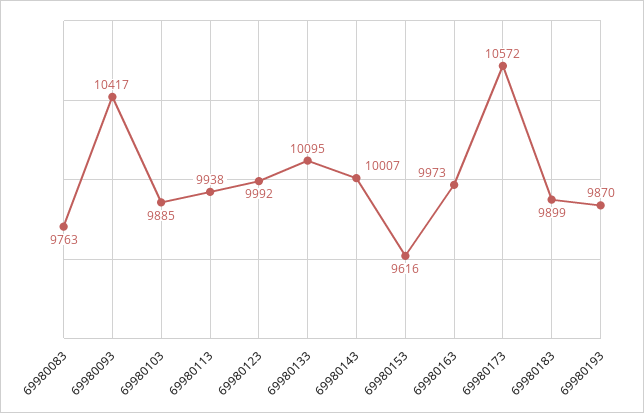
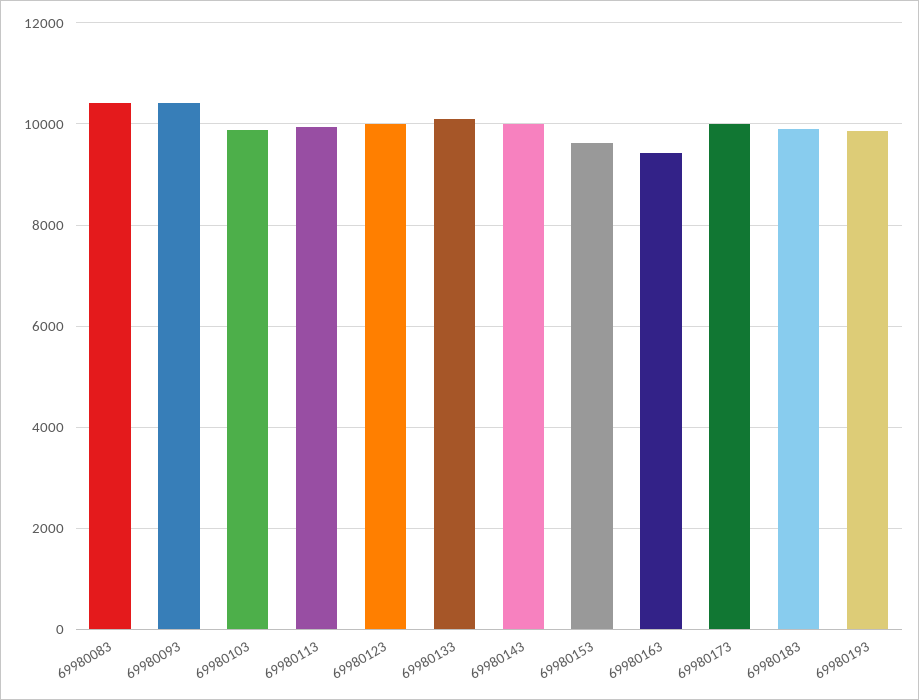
69980083: 9763 -> 10400
69980163: 9973 -> 9400
69980173: 10572 -> 10000

